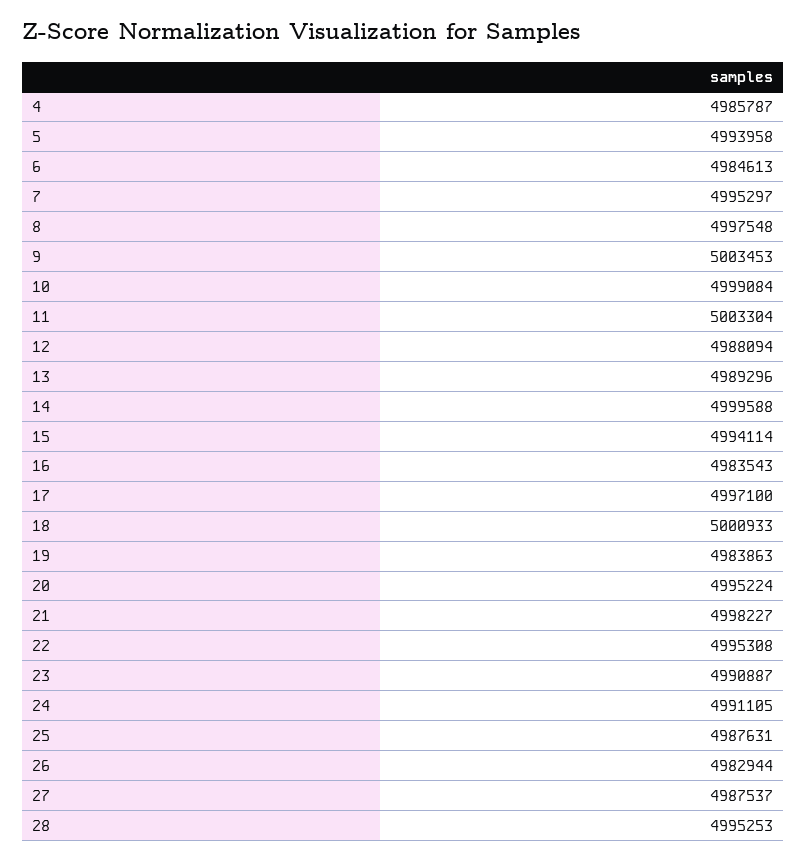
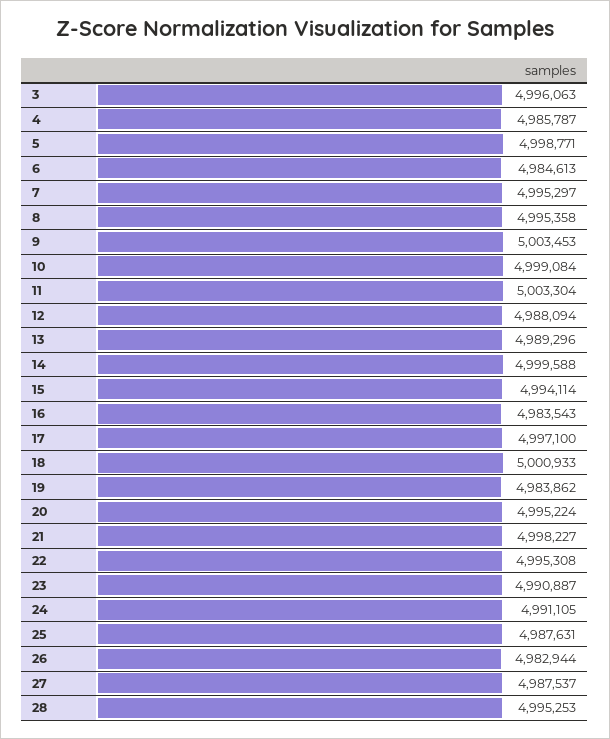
5: 4993958 -> 4998771
8: 4997548 -> 4995358
19: 4983863 -> 4983862
3: none -> 4996063

